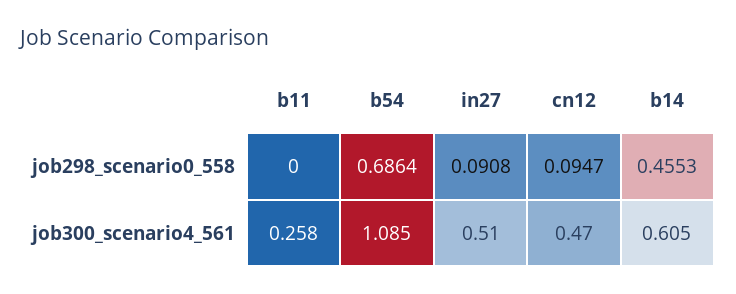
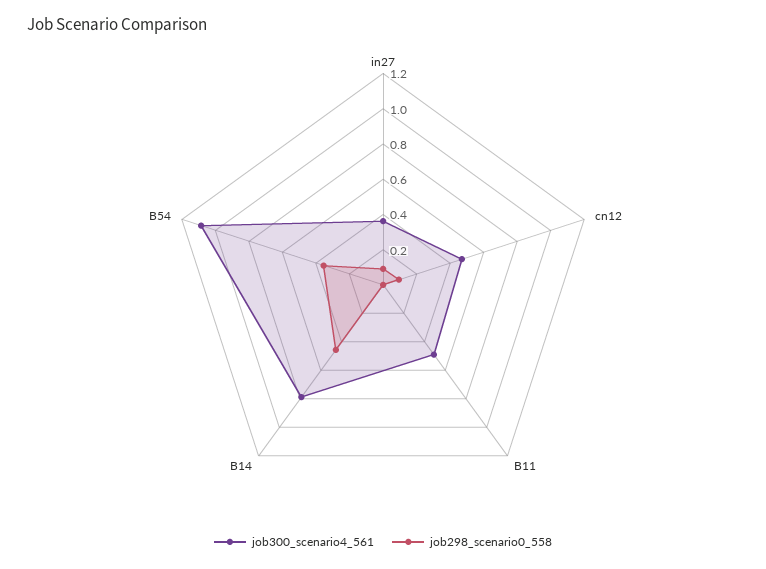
job298_scenario0_558, b54: 0.6864 -> 0.35
job300_scenario4_561, b11: 0.258 -> 0.5
job300_scenario4_561, in27: 0.51 -> 0.35
job300_scenario4_561, b14: 0.605 -> 0.8

